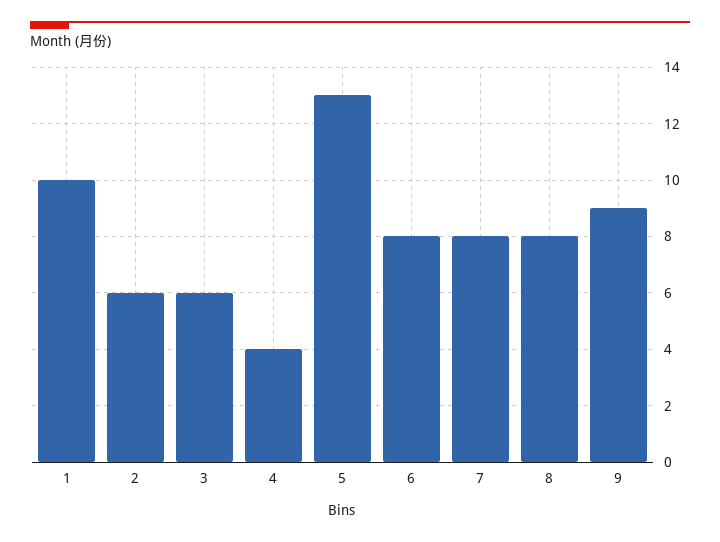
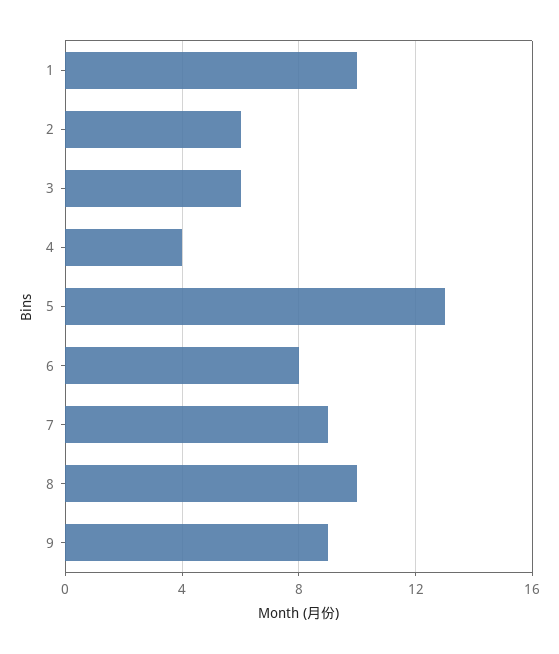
7: 8 -> 9
8: 8 -> 10

